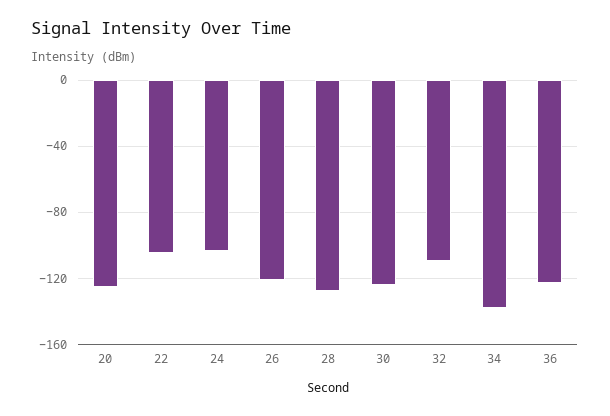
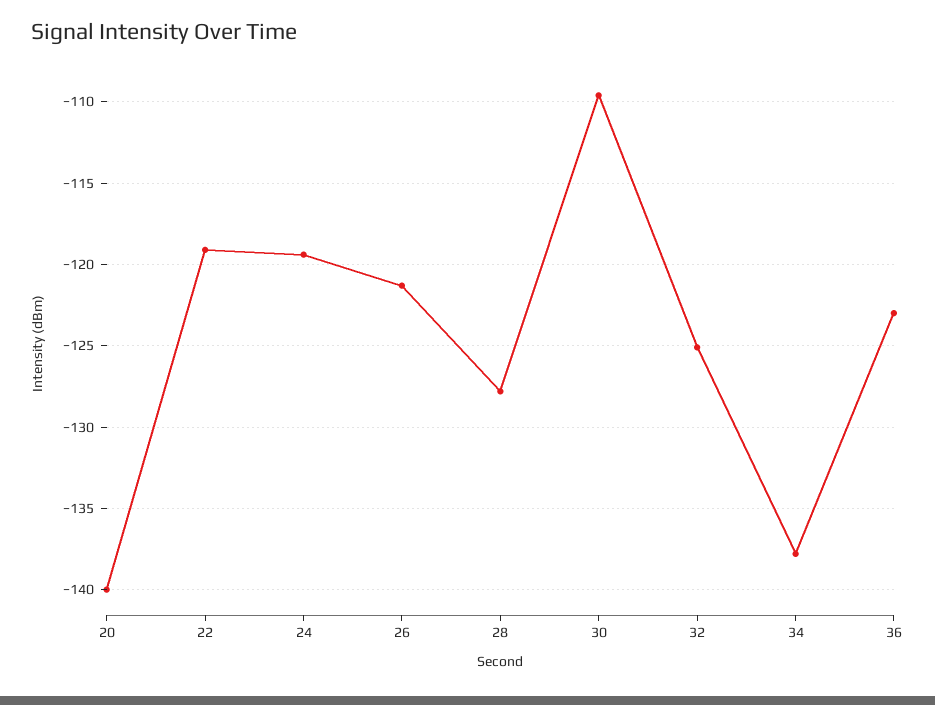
20: -125 -> -140
22: -105 -> -119
24: -105 -> -119.5
30: -125 -> -109.5
32: -110 -> -125

